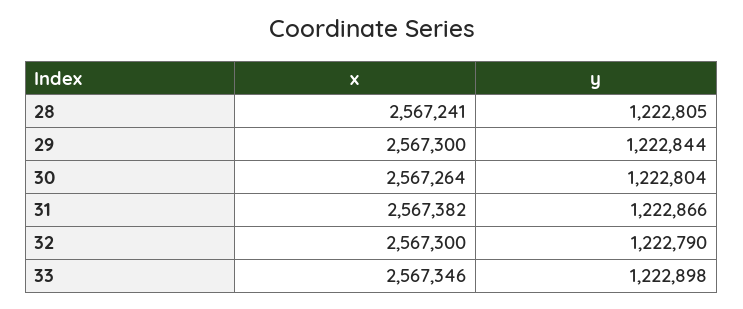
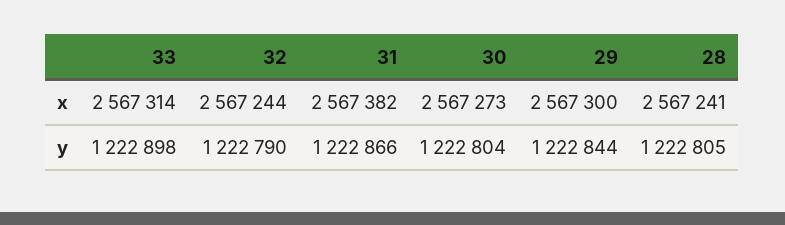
x, 30: 2567264 -> 2567273
x, 32: 2567300 -> 2567244
x, 33: 2567346 -> 2567314

